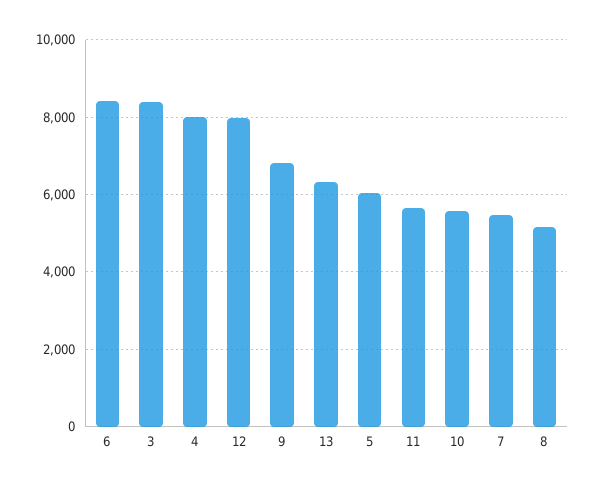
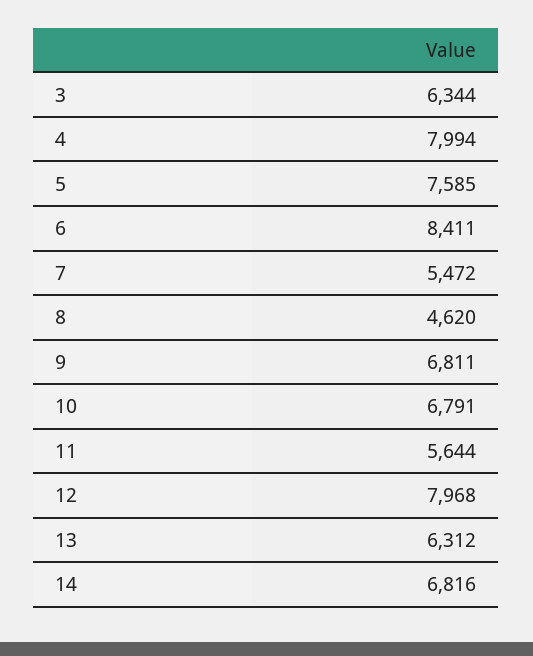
3: 8400 -> 6344
5: 6000 -> 7585
10: 5600 -> 6791
8: 5200 -> 4620
14: none -> 6816

